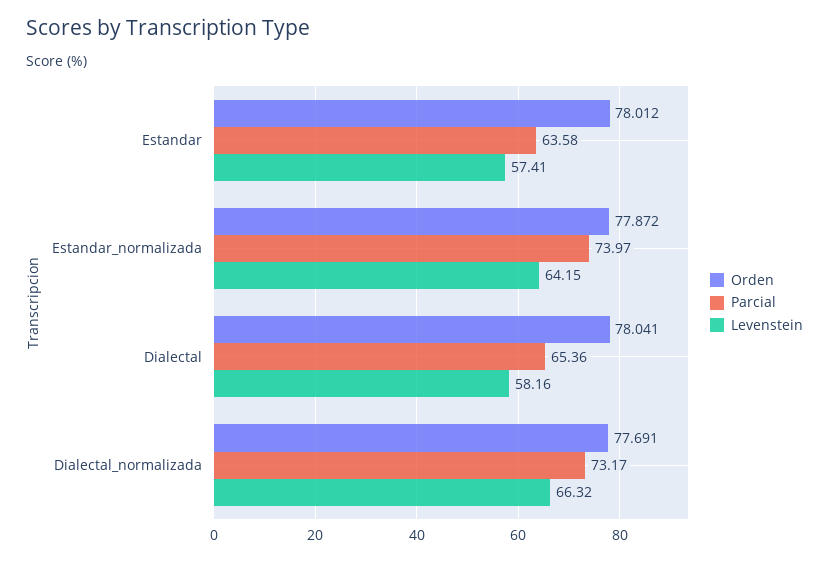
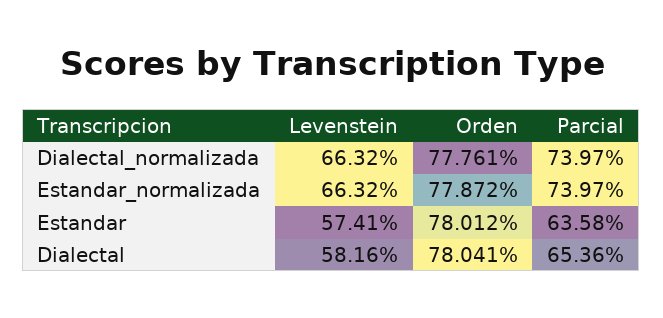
Levenstein, Estandar_normalizada: 64.15 -> 66.32
Orden, Dialectal_normalizada: 77.691 -> 77.761
Parcial, Dialectal_normalizada: 73.17 -> 73.97

